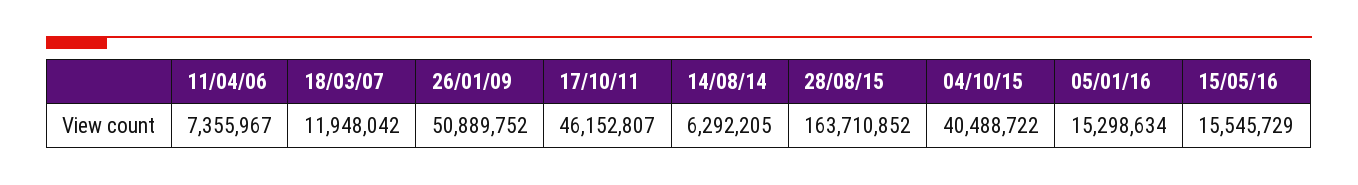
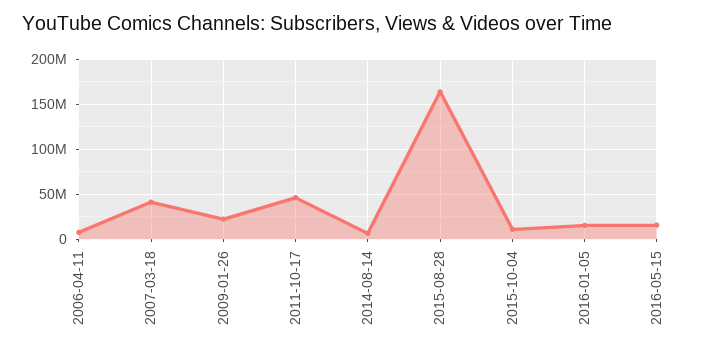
18/03/07: 11948042 -> 40000000
26/01/09: 50889752 -> 20000000
04/10/15: 40488722 -> 10000000

